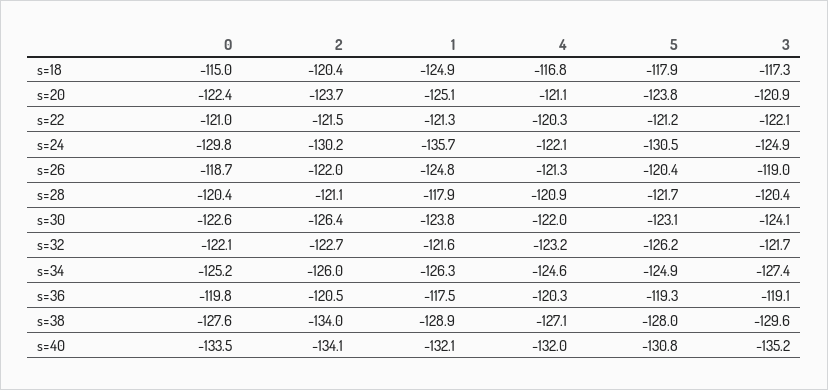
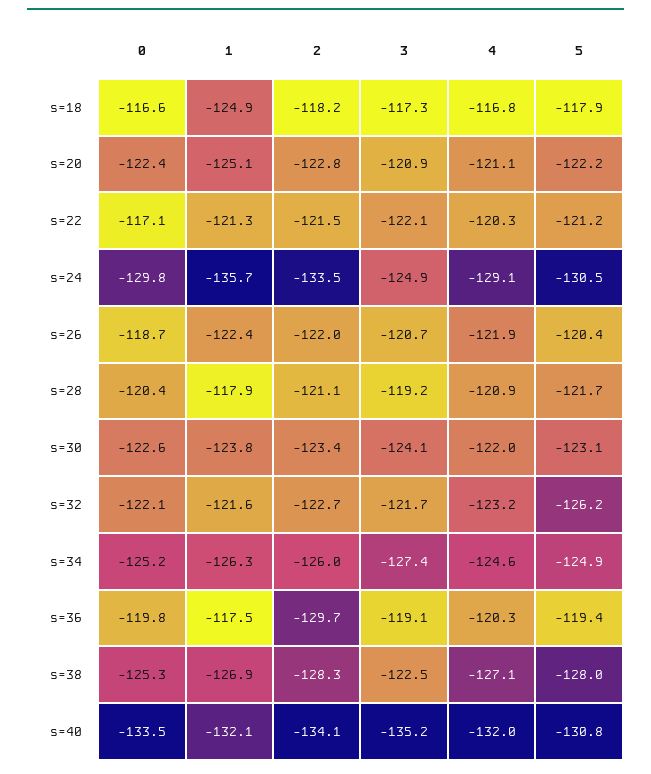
0, s=18: -115 -> -116.6
2, s=18: -120.4 -> -118.2
2, s=20: -123.7 -> -122.8
5, s=20: -123.8 -> -122.2
0, s=22: -121 -> -117.1
2, s=24: -130.2 -> -133.5
4, s=24: -122.1 -> -129.1
1, s=26: -124.8 -> -122.4
4, s=26: -121.3 -> -121.9
3, s=26: -119 -> -120.7
3, s=28: -120.4 -> -119.2
2, s=30: -126.4 -> -123.4
2, s=36: -120.5 -> -129.7
5, s=36: -119.3 -> -119.4
0, s=38: -127.6 -> -125.3
2, s=38: -134 -> -128.3
1, s=38: -128.9 -> -126.9
3, s=38: -129.6 -> -122.5

